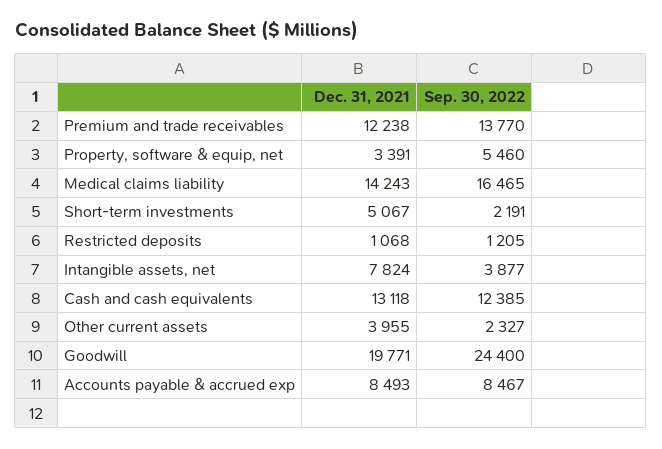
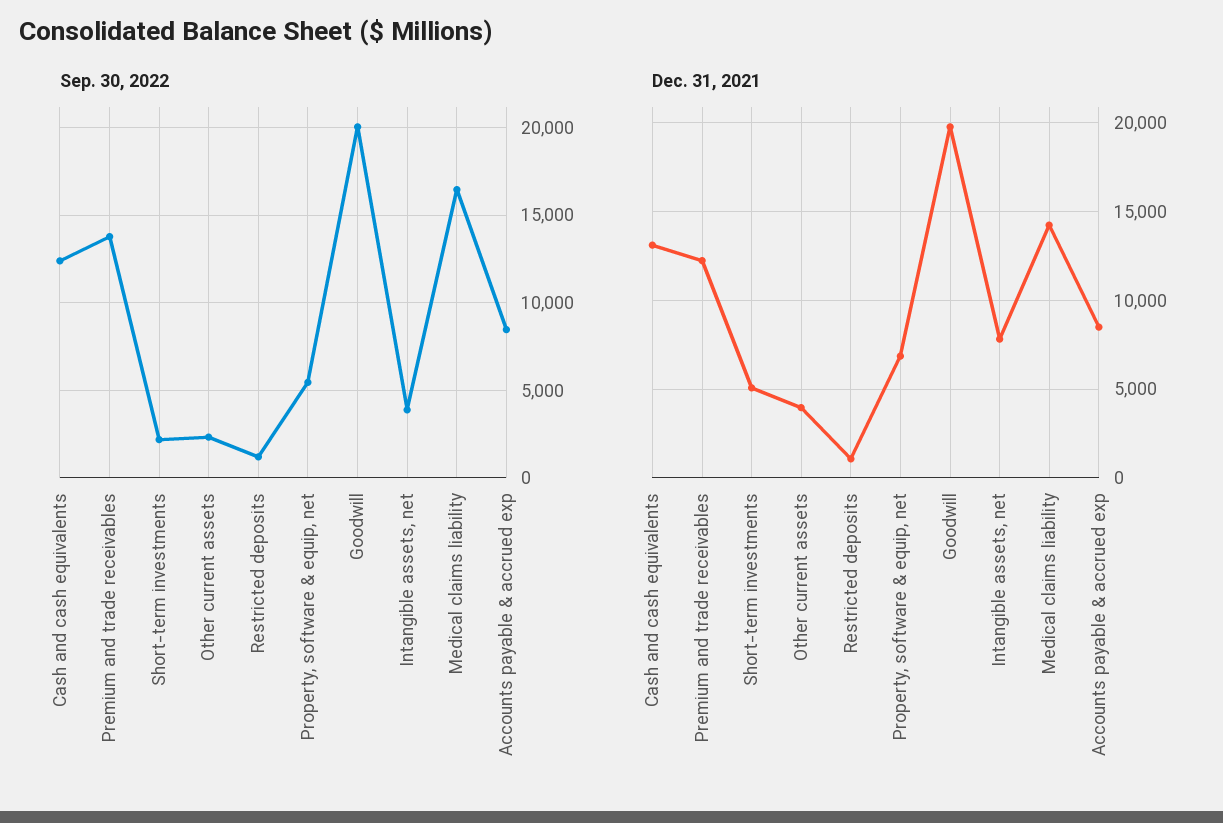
Dec. 31, 2021, Property, software & equip, net: 3391 -> 7000
Sep. 30, 2022, Goodwill: 24400 -> 20000

